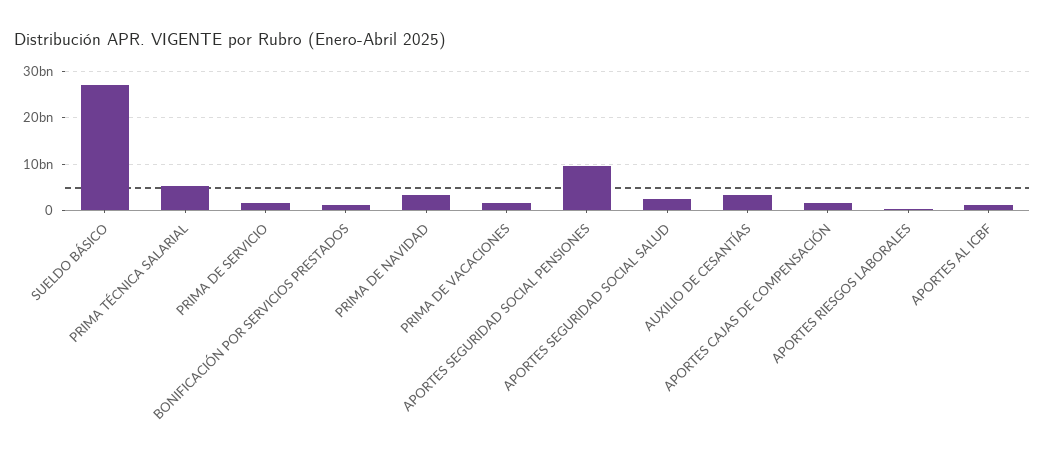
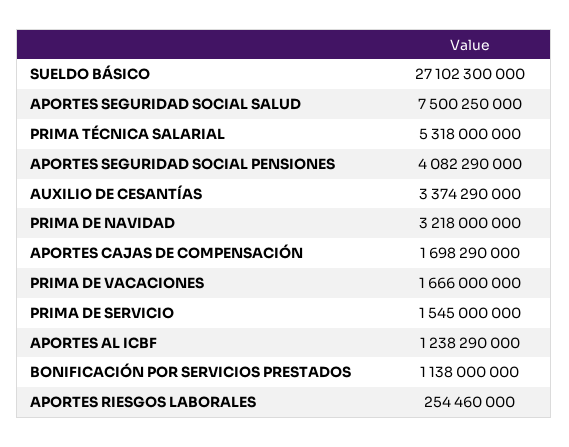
APORTES SEGURIDAD SOCIAL PENSIONES: 10000000000 -> 4082290000
APORTES SEGURIDAD SOCIAL SALUD: 2000000000 -> 7500250000

